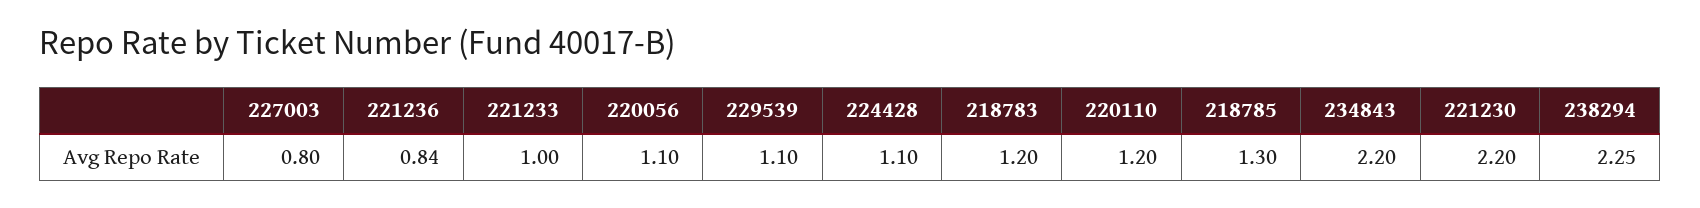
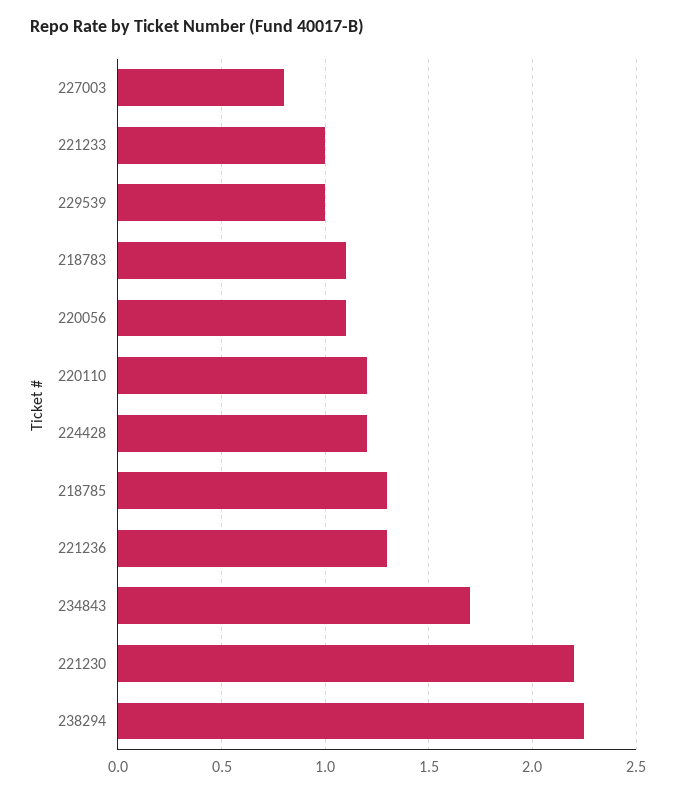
221236: 0.84 -> 1.3
229539: 1.1 -> 1
224428: 1.1 -> 1.2
218783: 1.2 -> 1.1
234843: 2.2 -> 1.7

